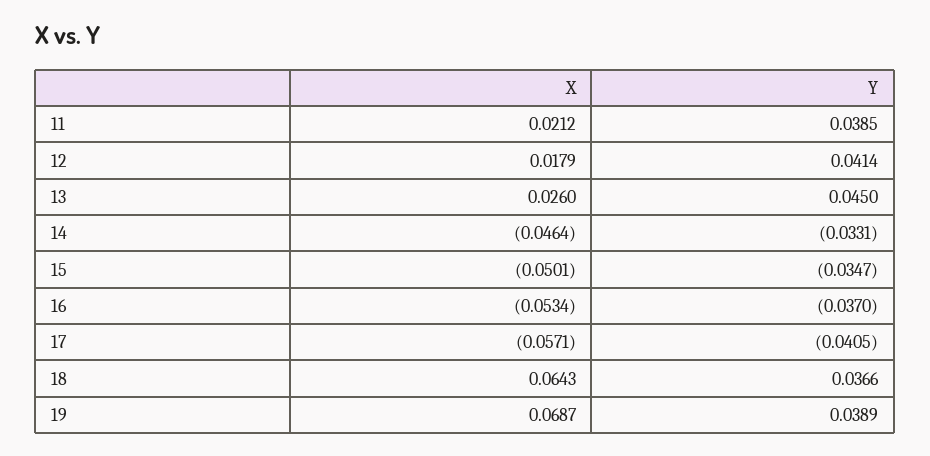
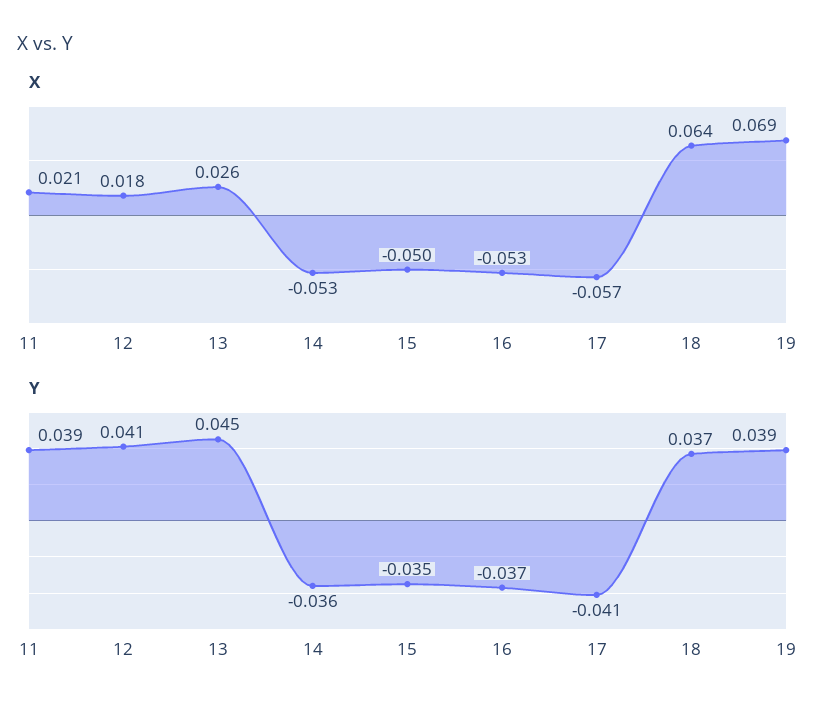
X, 14: -0.0464 -> -0.053
Y, 14: -0.0331 -> -0.036

